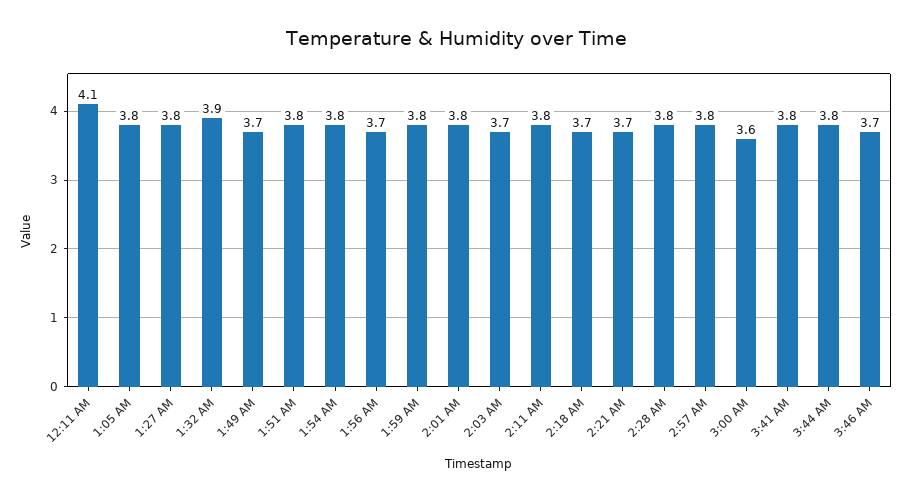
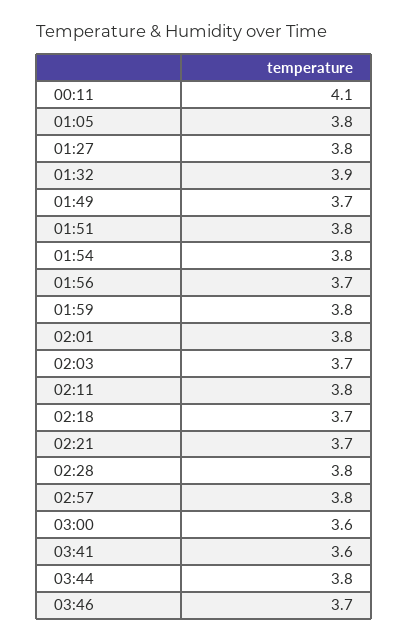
3:41 AM: 3.8 -> 3.6

